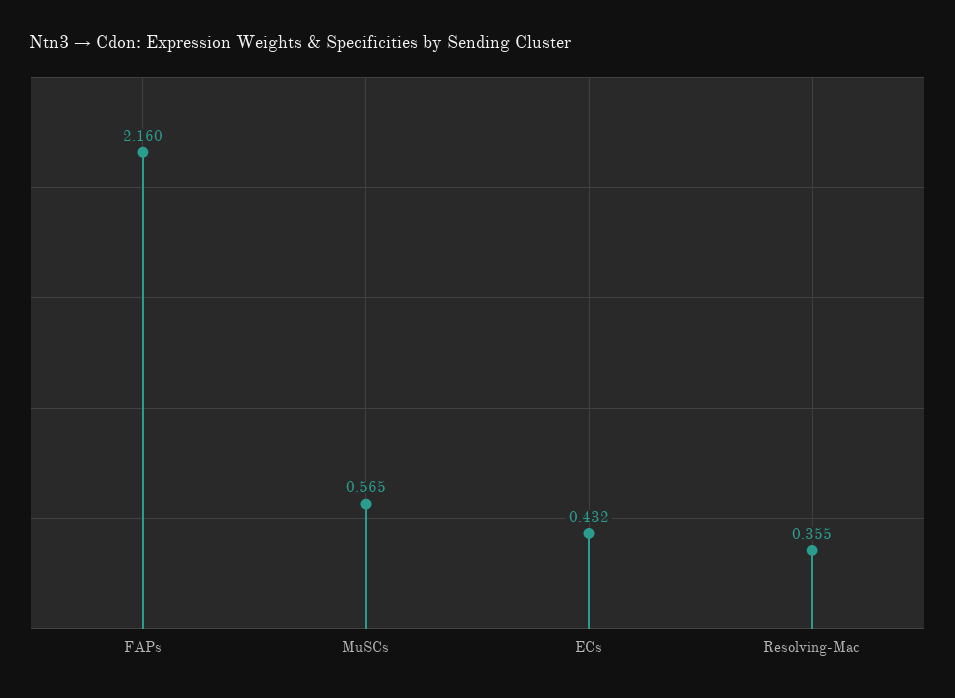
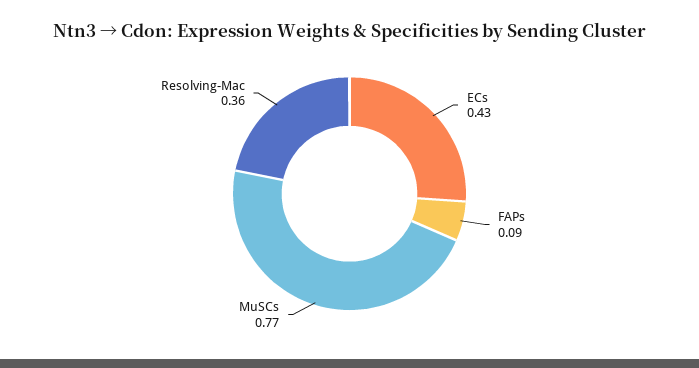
FAPs: 2.16 -> 0.09
MuSCs: 0.565 -> 0.77

